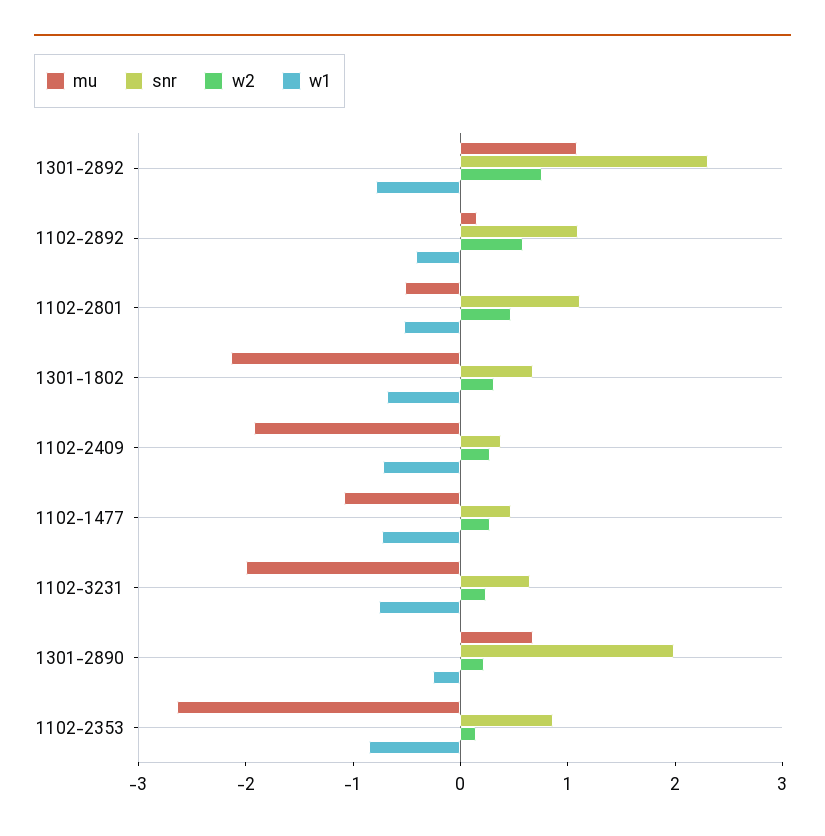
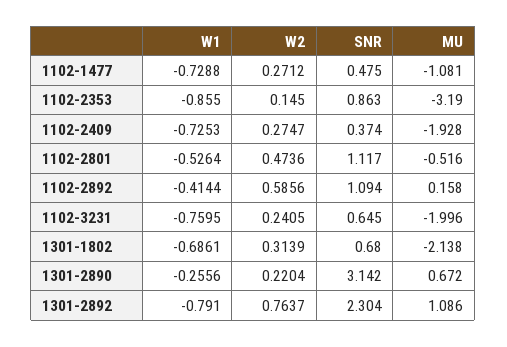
snr, 1301-2890: 2 -> 3.142
mu, 1102-2353: -2.6 -> -3.19

